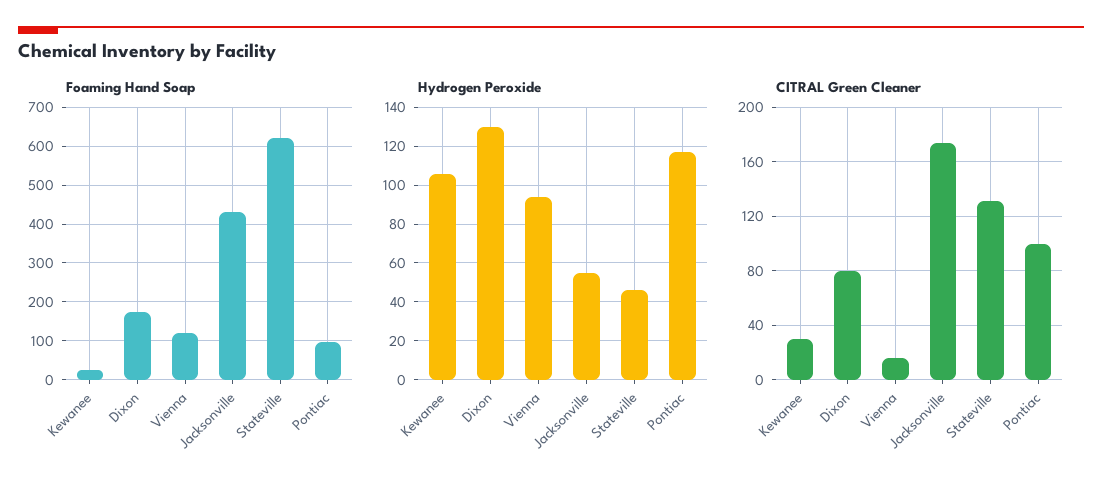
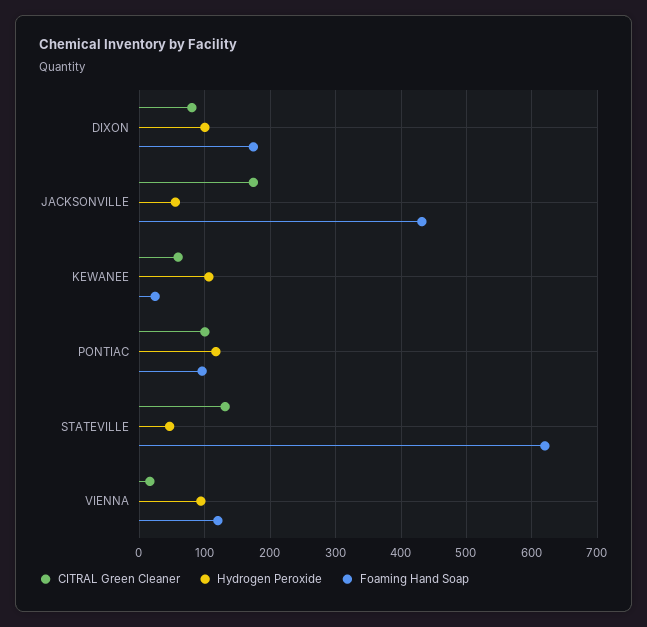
Hydrogen Peroxide, Dixon: 130 -> 100
CITRAL Green Cleaner, Kewanee: 30 -> 60

